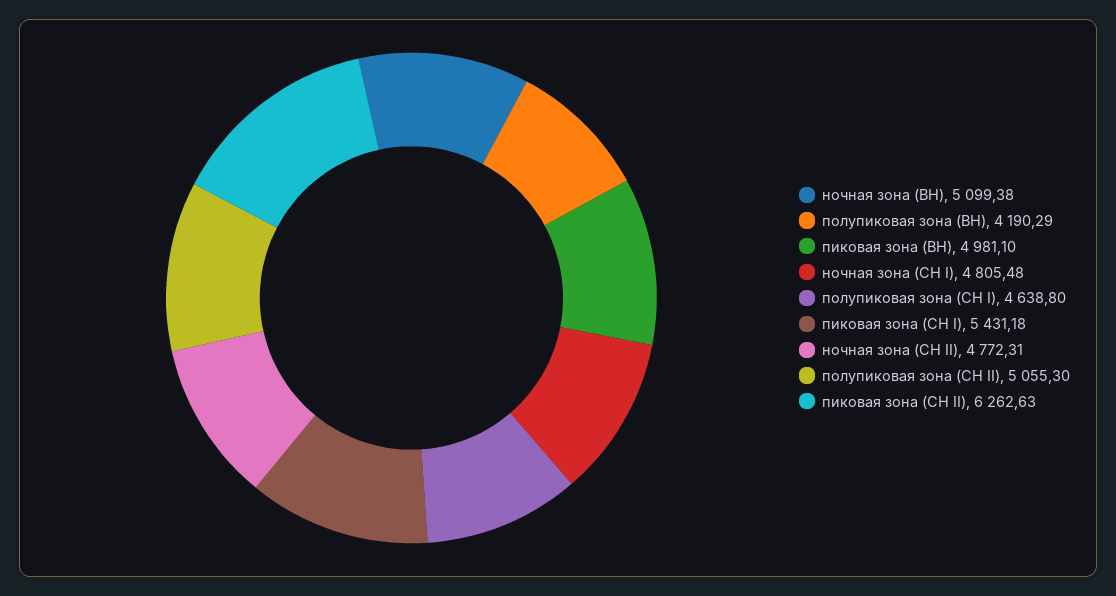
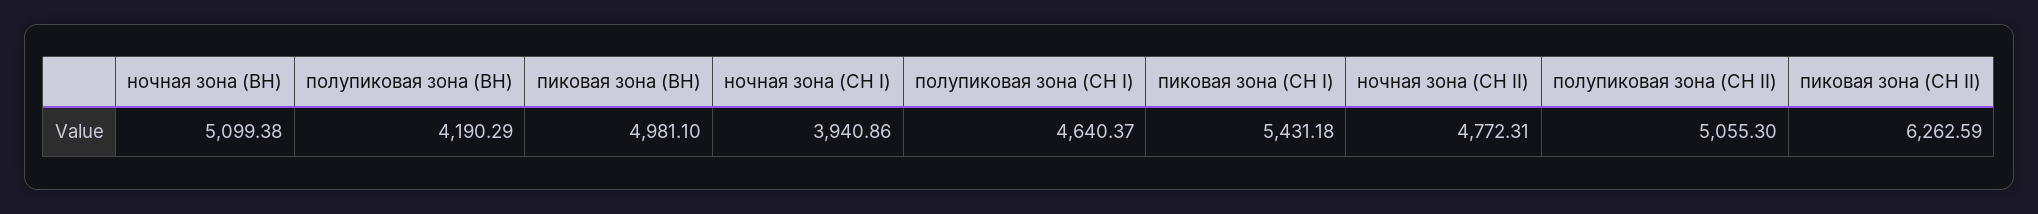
ночная зона (СН I): 4805.48 -> 3940.86
полупиковая зона (СН I): 4638.8 -> 4640.37
пиковая зона (СН II): 6262.63 -> 6262.59

